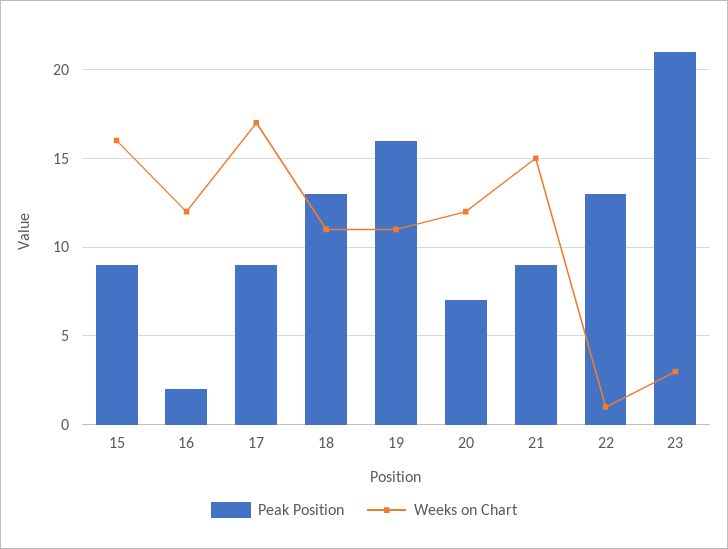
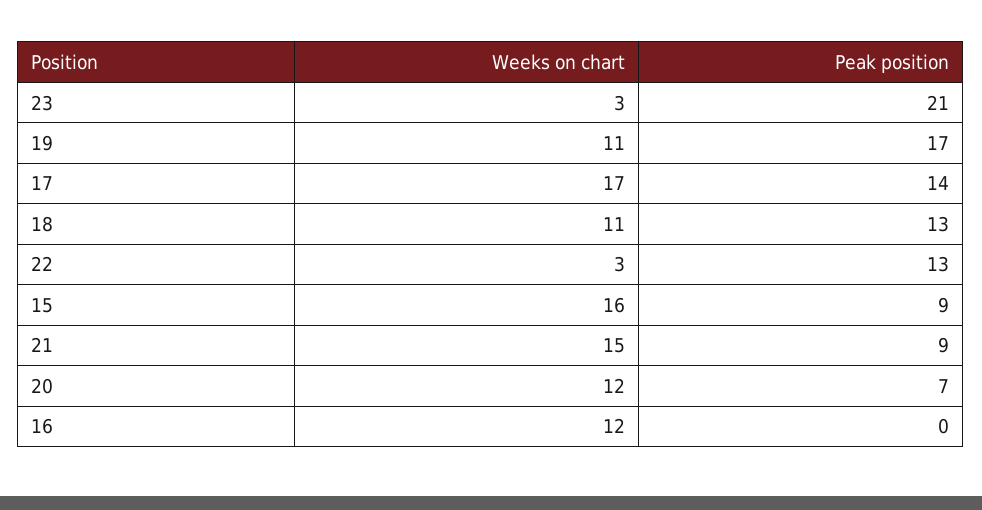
Peak Position, 16: 2 -> 0
Peak Position, 17: 9 -> 14
Peak Position, 19: 16 -> 17
Weeks on Chart, 22: 1 -> 3

